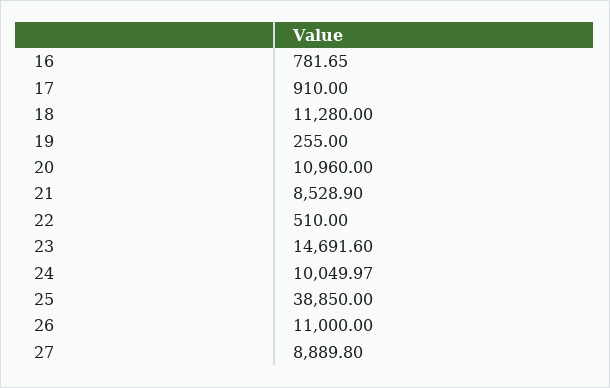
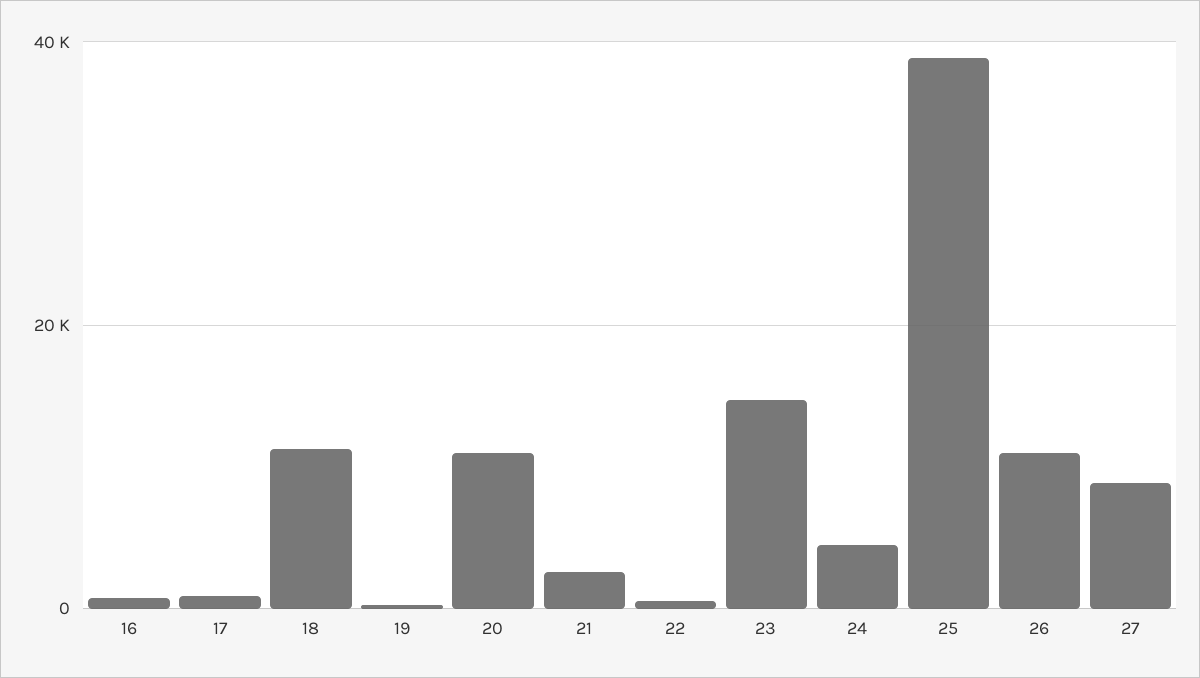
21: 8528.9 -> 2000
24: 10049.97 -> 4000

